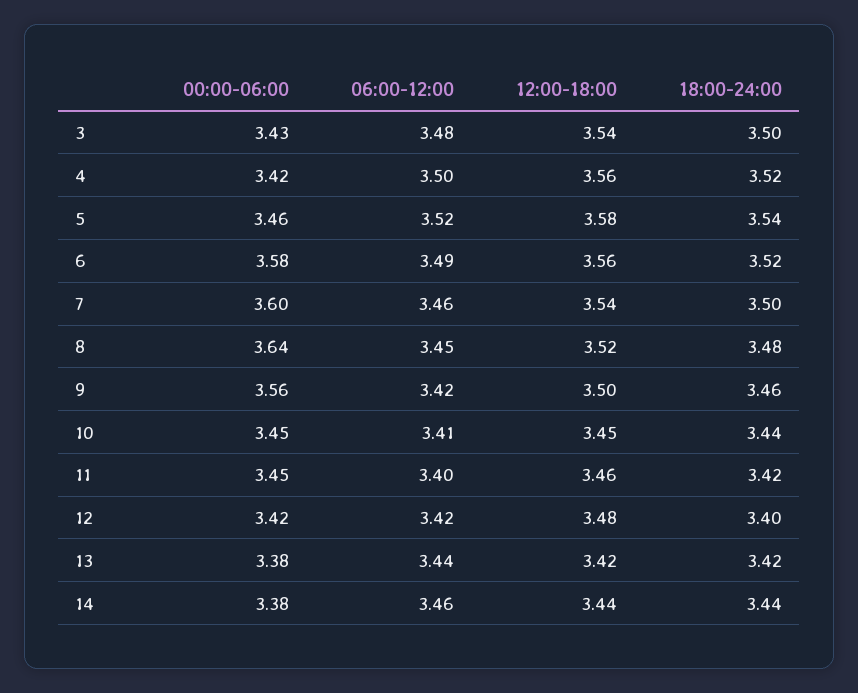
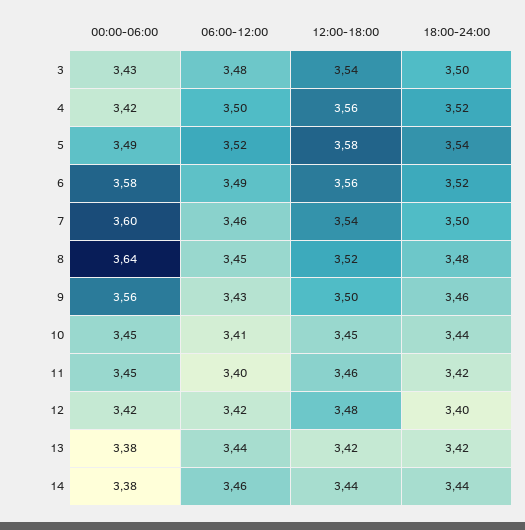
00:00-06:00, 5: 3.46 -> 3.49
06:00-12:00, 9: 3.42 -> 3.43

